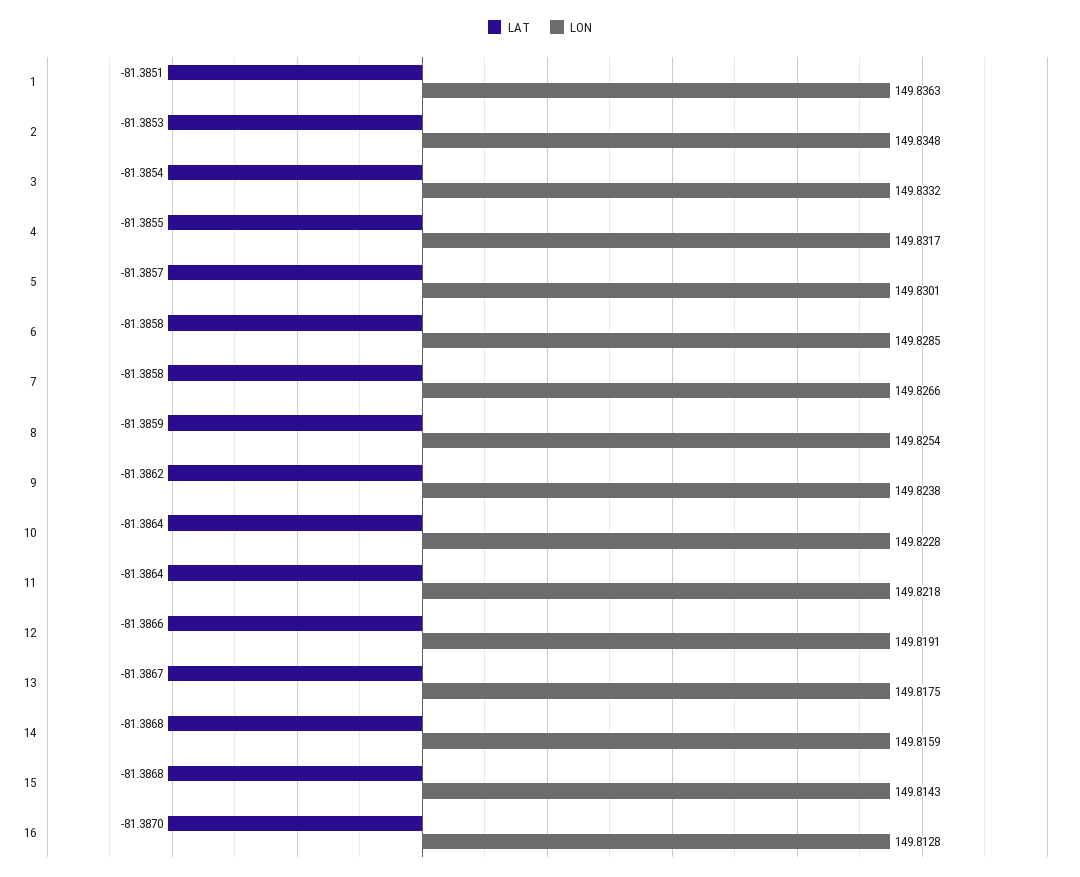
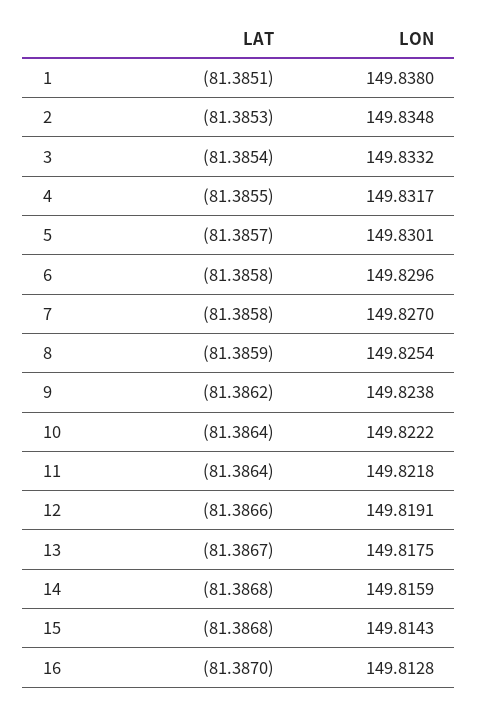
LON, 1: 149.8363 -> 149.838
LON, 6: 149.8285 -> 149.8296
LON, 7: 149.8266 -> 149.827
LON, 10: 149.8228 -> 149.8222

